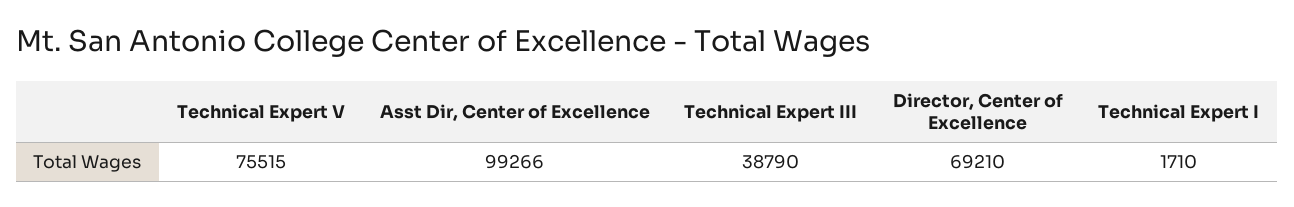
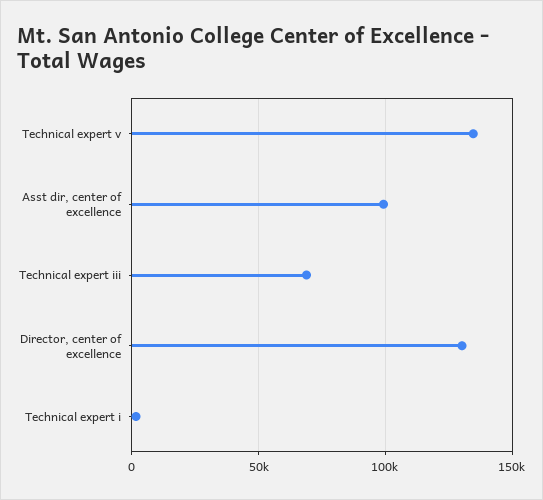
Technical Expert V: 75515 -> 135000
Technical Expert III: 38790 -> 70000
Director, Center of Excellence: 69210 -> 130000

